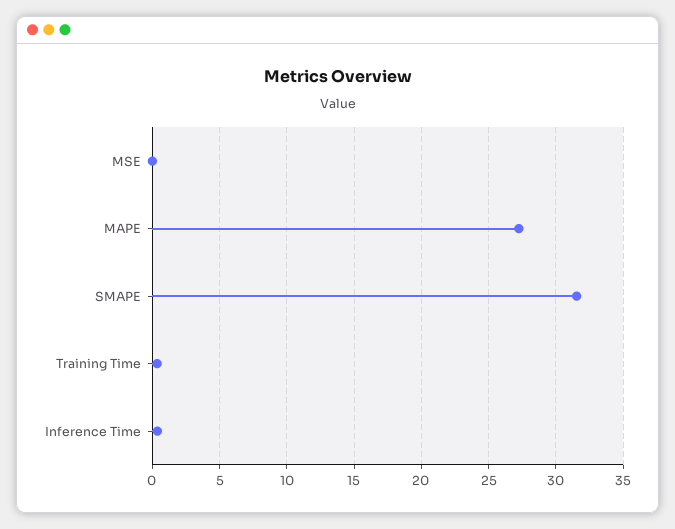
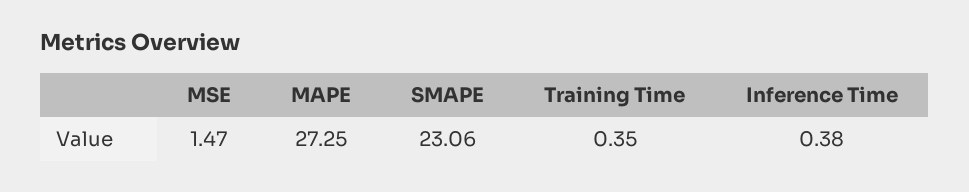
MSE: 0 -> 1.47
SMAPE: 31.5 -> 23.06

